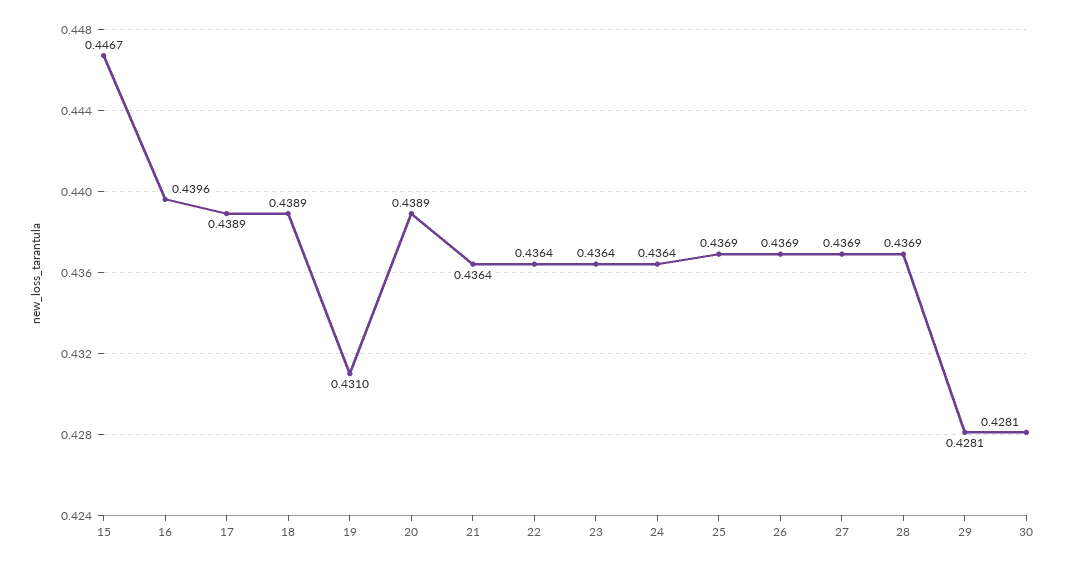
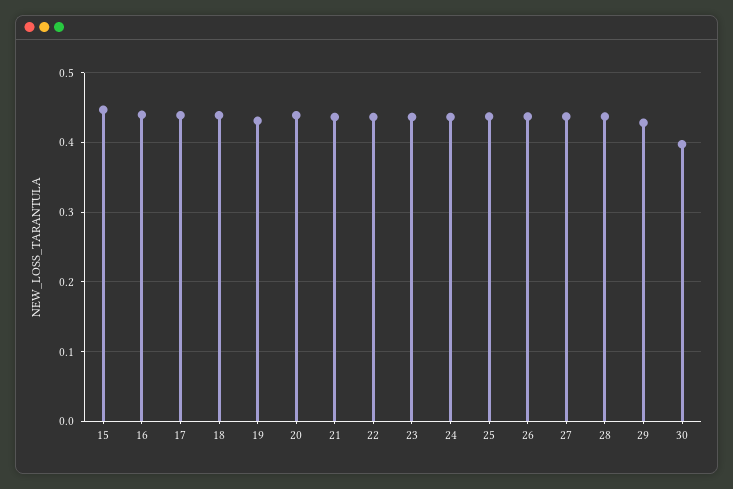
30: 0.4281 -> 0.4

